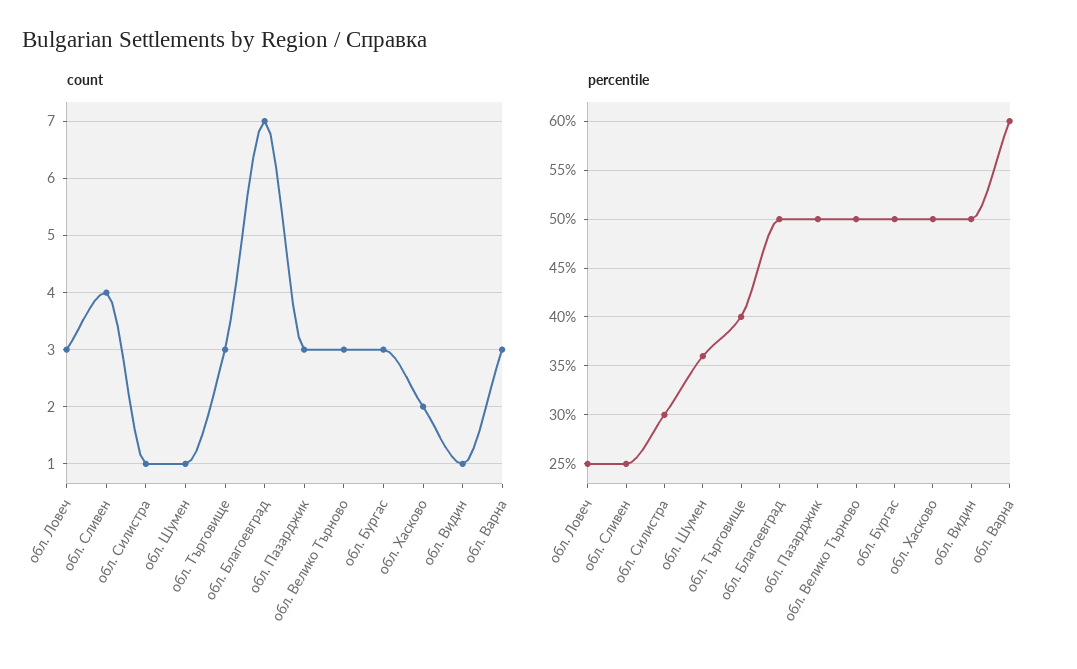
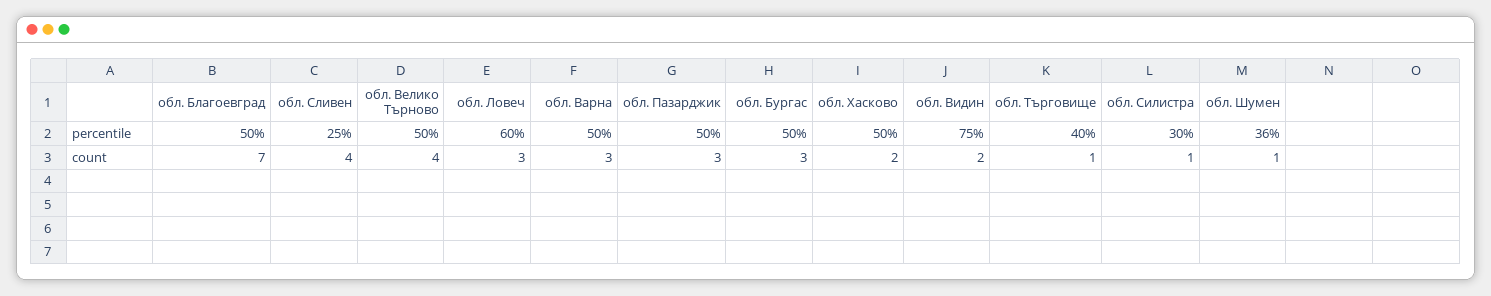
count, обл. Търговище: 3 -> 1
count, обл. Велико Търново: 3 -> 4
count, обл. Видин: 1 -> 2
percentile, обл. Ловеч: 25 -> 60
percentile, обл. Видин: 50 -> 75
percentile, обл. Варна: 60 -> 50

